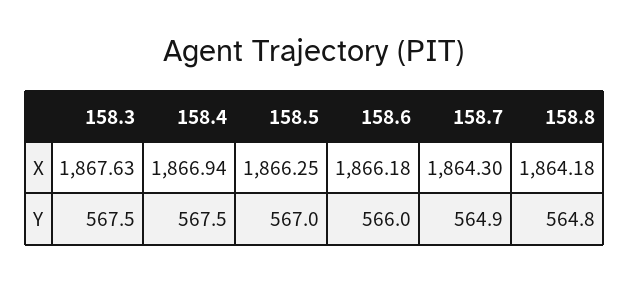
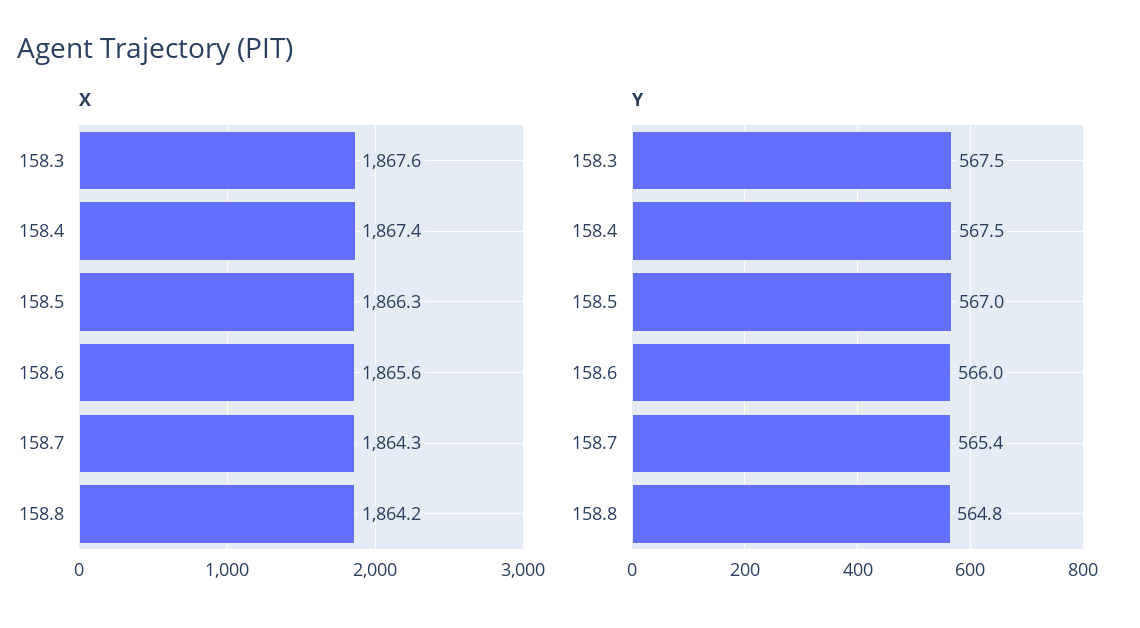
X, 158.4: 1866.94 -> 1867.4
X, 158.6: 1866.18 -> 1865.6
Y, 158.7: 564.9 -> 565.4

